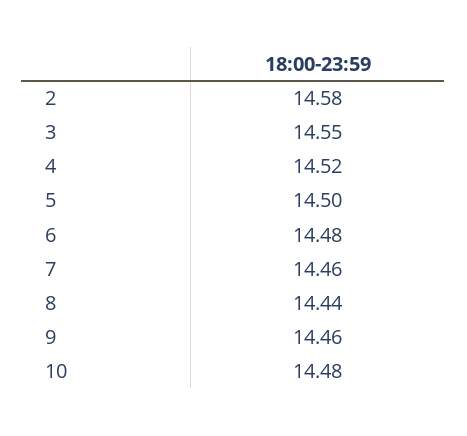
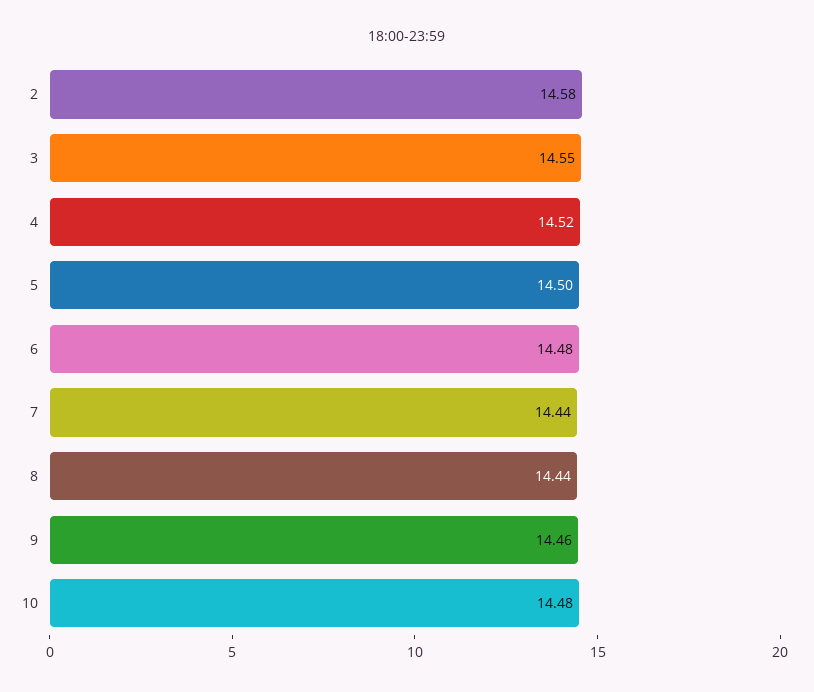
7: 14.46 -> 14.44

